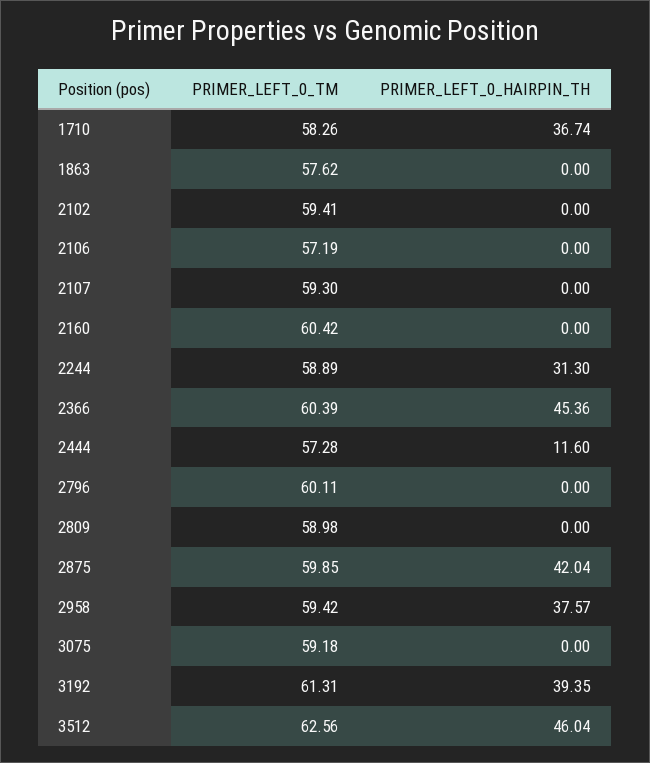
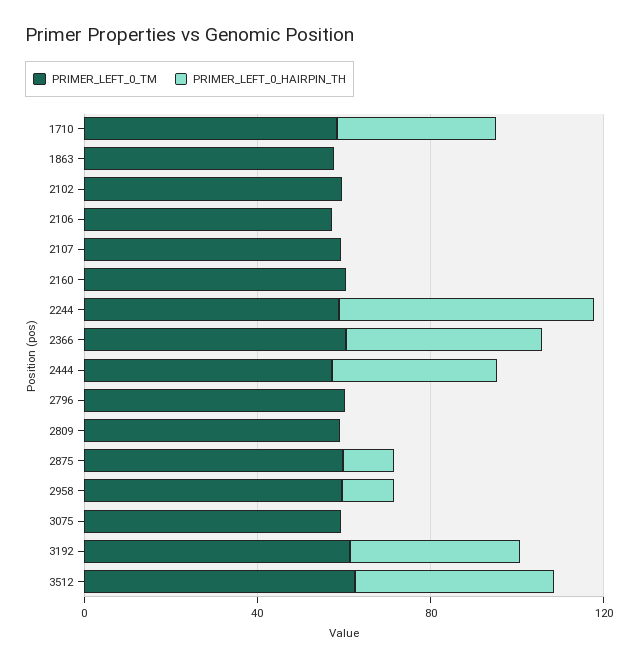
PRIMER_LEFT_0_HAIRPIN_TH, 2244: 31.3 -> 60
PRIMER_LEFT_0_HAIRPIN_TH, 2444: 11.6 -> 40
PRIMER_LEFT_0_HAIRPIN_TH, 2875: 42.04 -> 10
PRIMER_LEFT_0_HAIRPIN_TH, 2958: 37.57 -> 10

